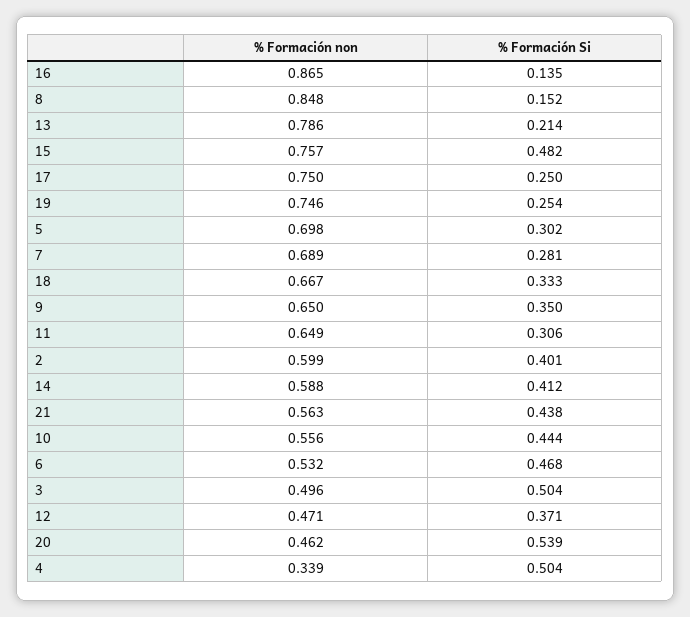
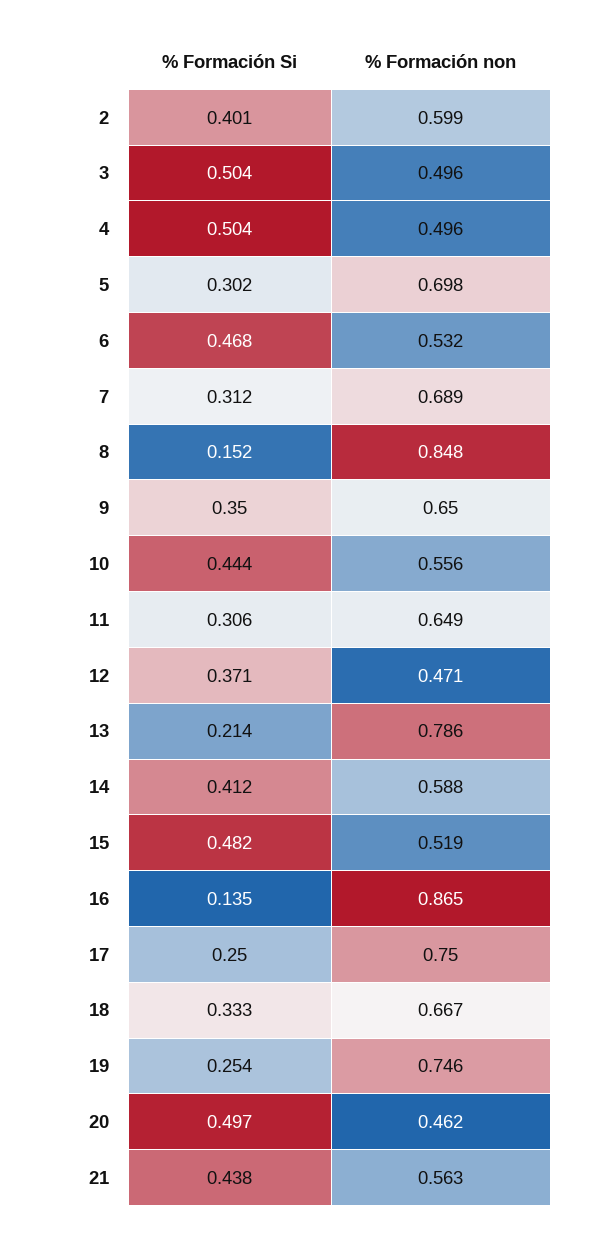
% Formación non, 15: 0.757 -> 0.519
% Formación Si, 7: 0.281 -> 0.312
% Formación Si, 20: 0.539 -> 0.497
% Formación non, 4: 0.339 -> 0.496

